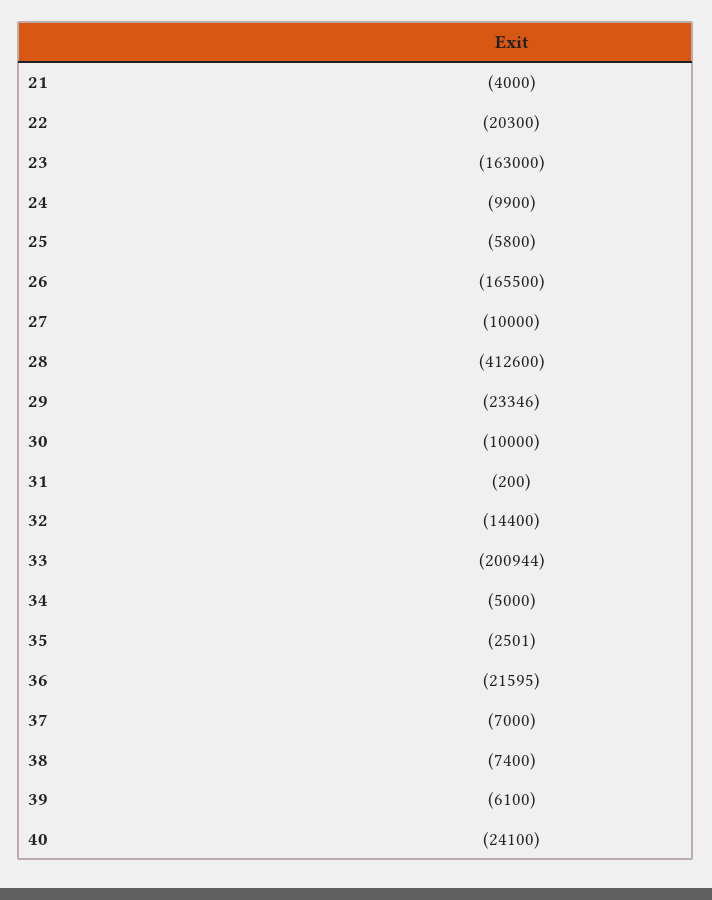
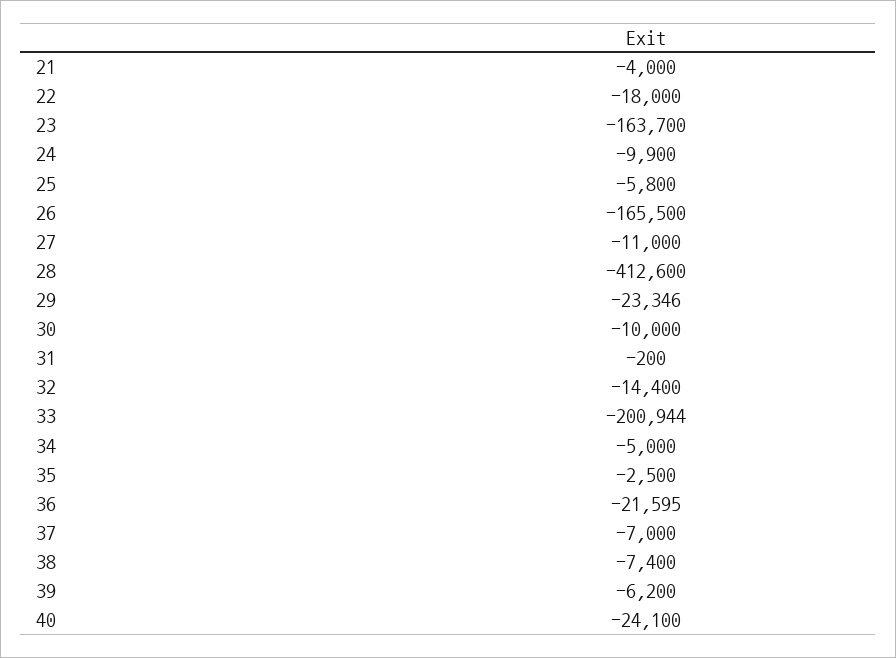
22: -20300 -> -18000
23: -163000 -> -163700
27: -10000 -> -11000
35: -2501 -> -2500
39: -6100 -> -6200

